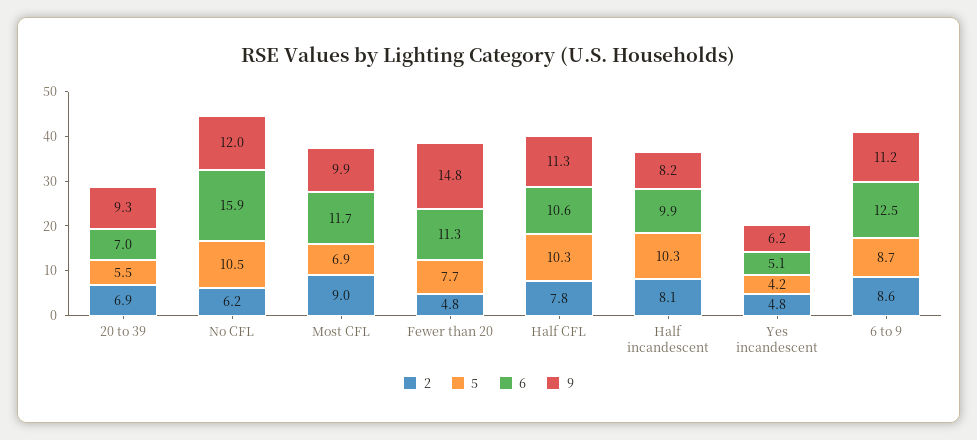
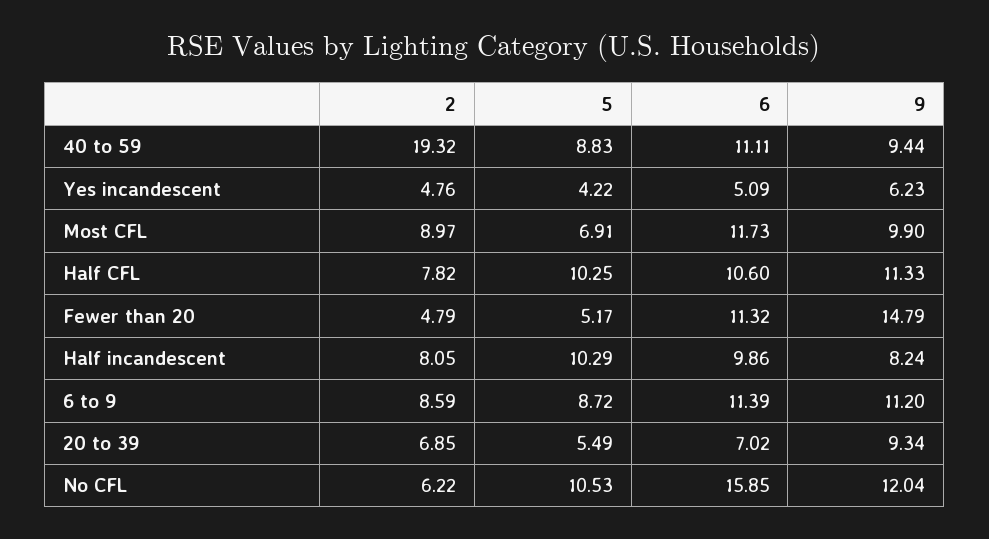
5, Fewer than 20: 7.7 -> 5.17
6, 6 to 9: 12.5 -> 11.39
2, 40 to 59: none -> 19.32
5, 40 to 59: none -> 8.83
6, 40 to 59: none -> 11.11
9, 40 to 59: none -> 9.44

